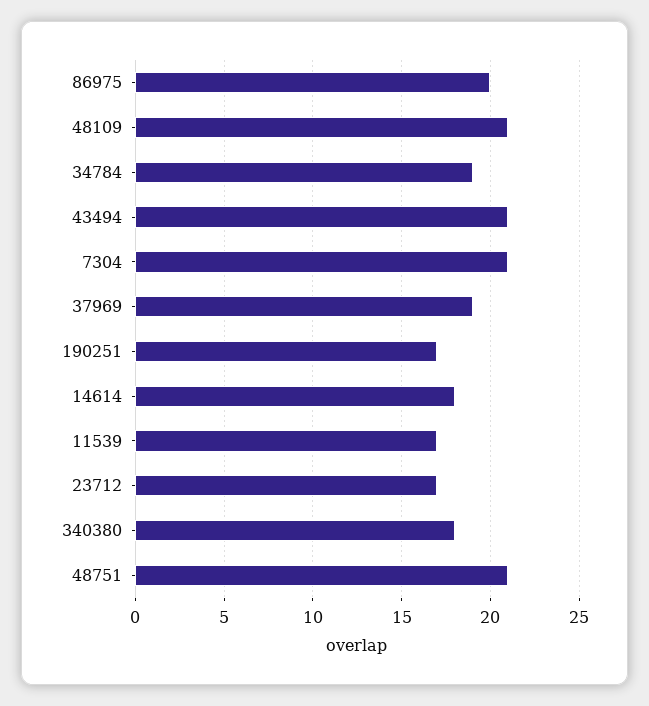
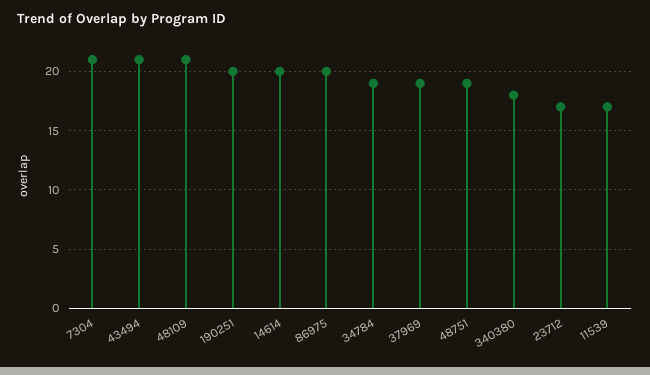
190251: 17 -> 20
14614: 18 -> 20
48751: 21 -> 19

